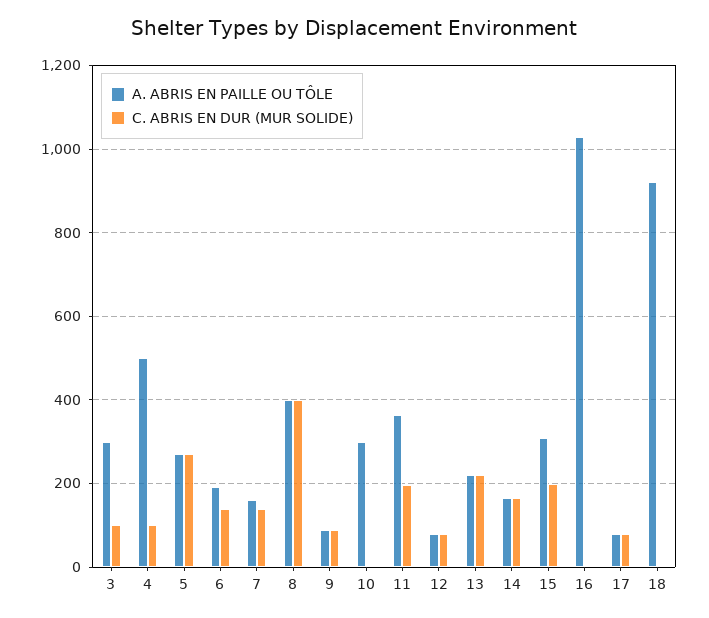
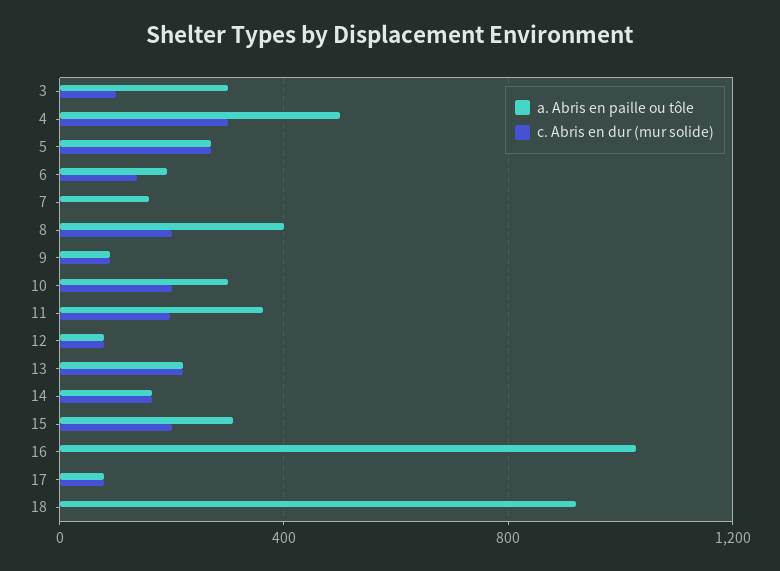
C. ABRIS EN DUR (MUR SOLIDE), 4: 100 -> 300
C. ABRIS EN DUR (MUR SOLIDE), 7: 140 -> 0
C. ABRIS EN DUR (MUR SOLIDE), 8: 400 -> 200
C. ABRIS EN DUR (MUR SOLIDE), 10: 0 -> 200

